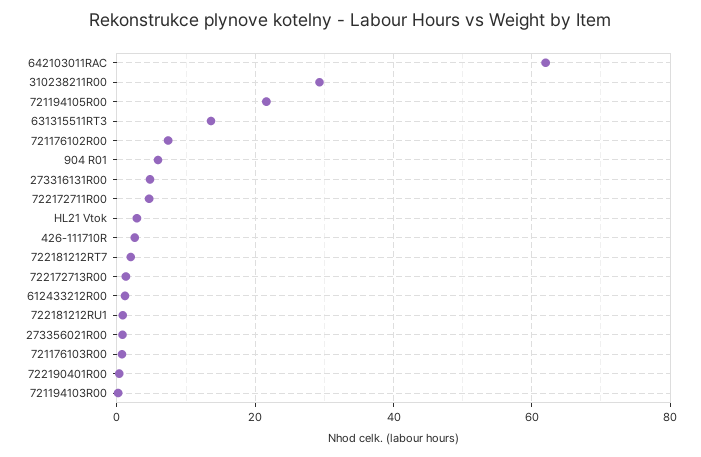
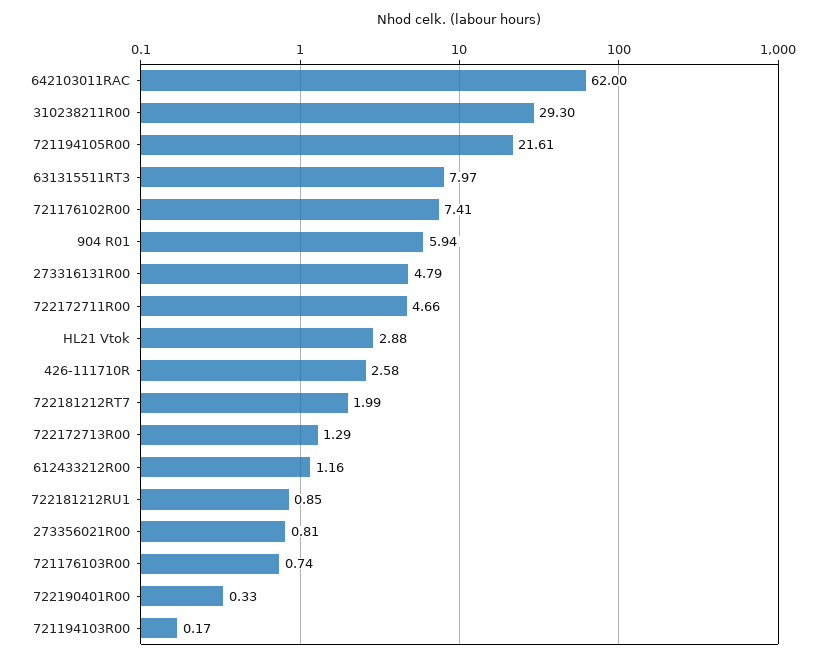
631315511RT3: 14 -> 7.97

